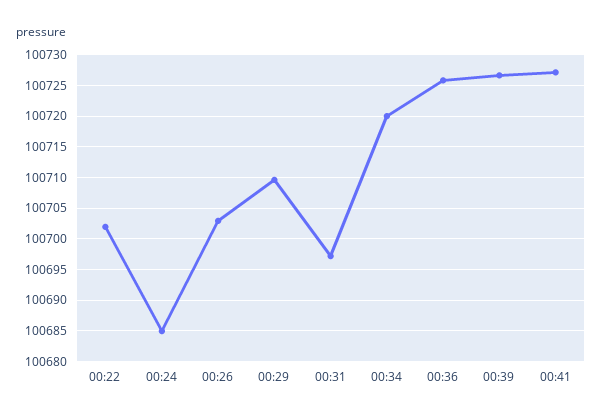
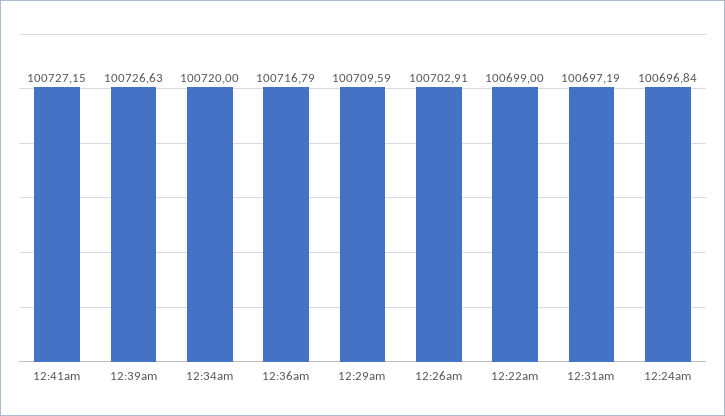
00:22: 100702 -> 100699
00:24: 100685 -> 100696.84
00:36: 100726 -> 100716.79

